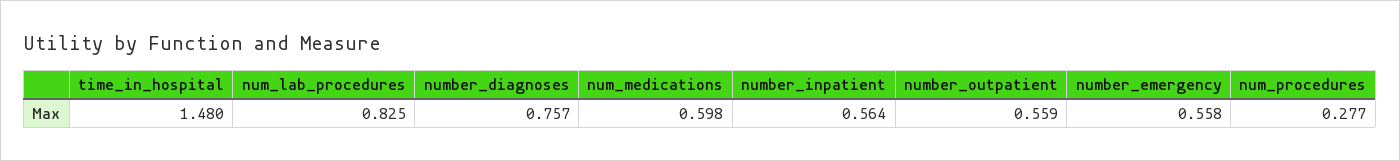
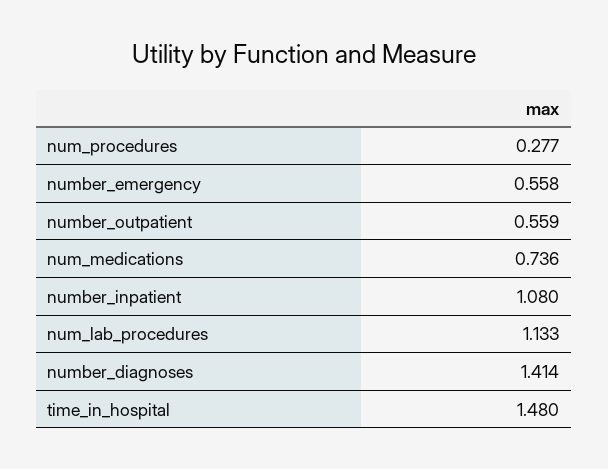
num_lab_procedures: 0.825 -> 1.133
number_diagnoses: 0.757 -> 1.414
num_medications: 0.598 -> 0.736
number_inpatient: 0.564 -> 1.08

